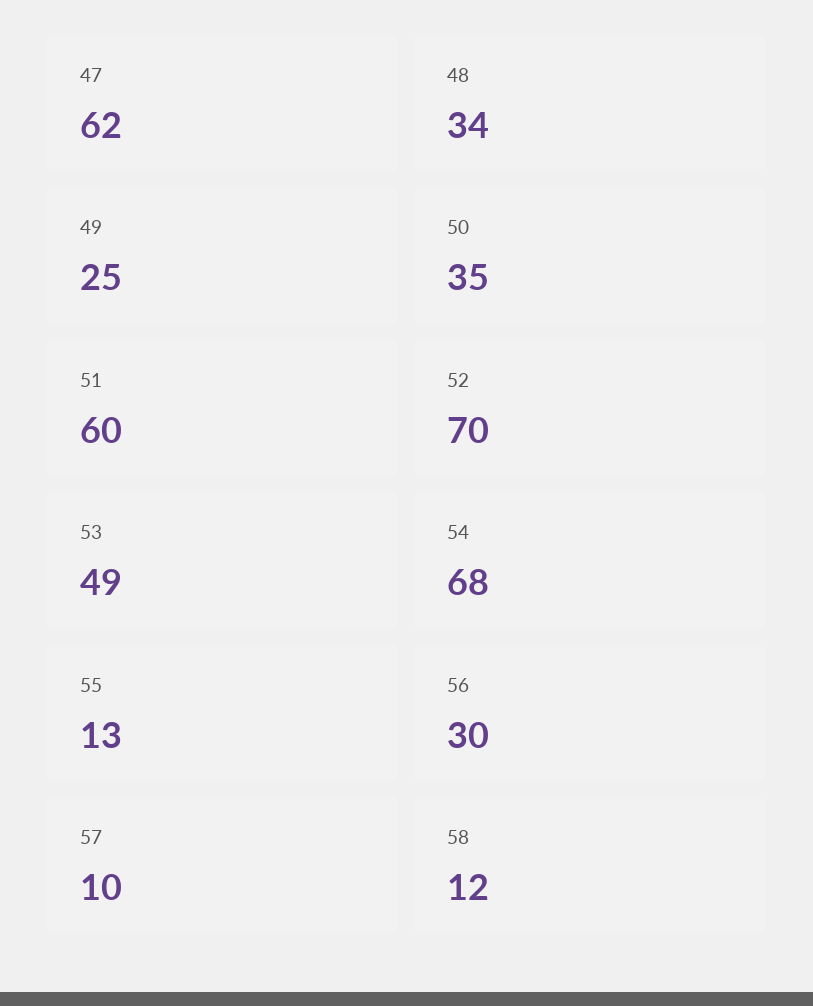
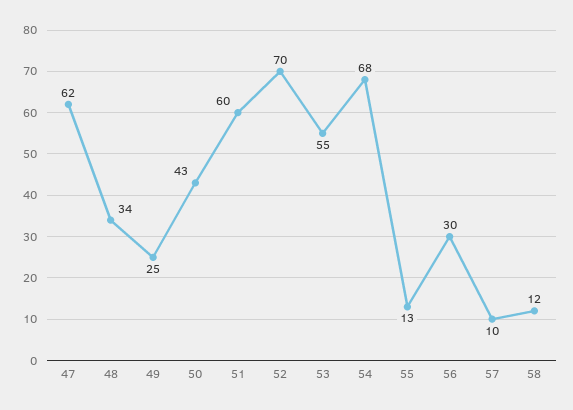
50: 35 -> 43
53: 49 -> 55

